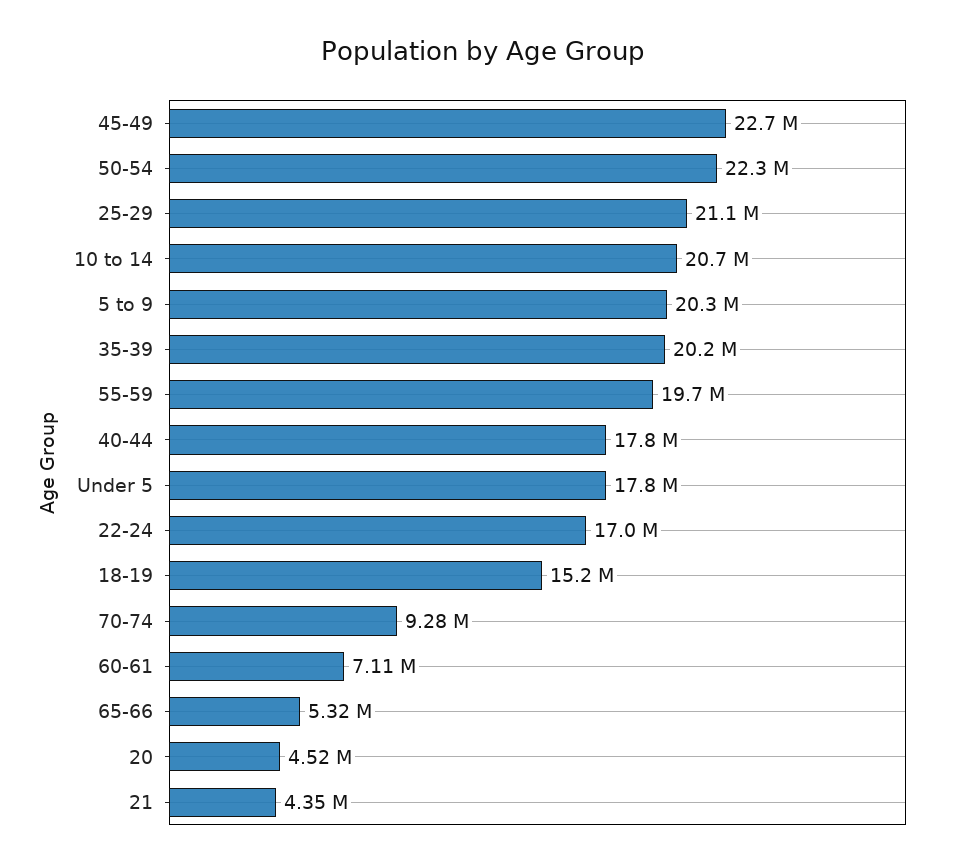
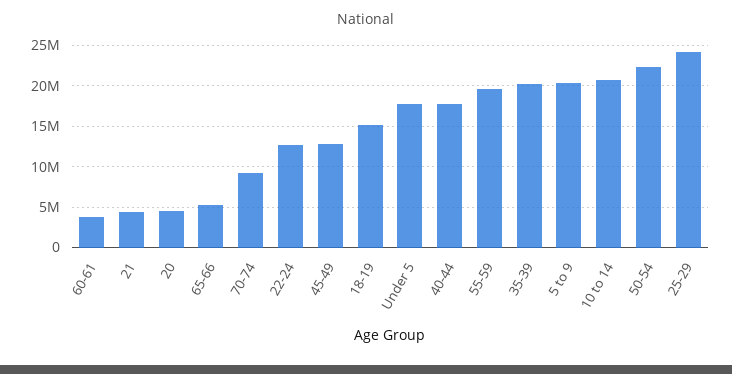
45-49: 22700000 -> 13000000
25-29: 21100000 -> 24000000
22-24: 17000000 -> 13000000
60-61: 7110000 -> 4000000

